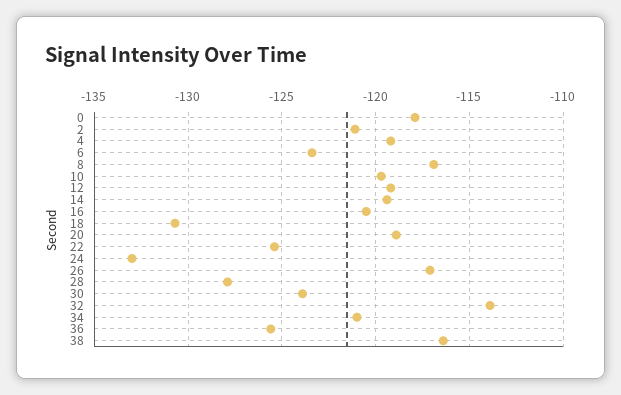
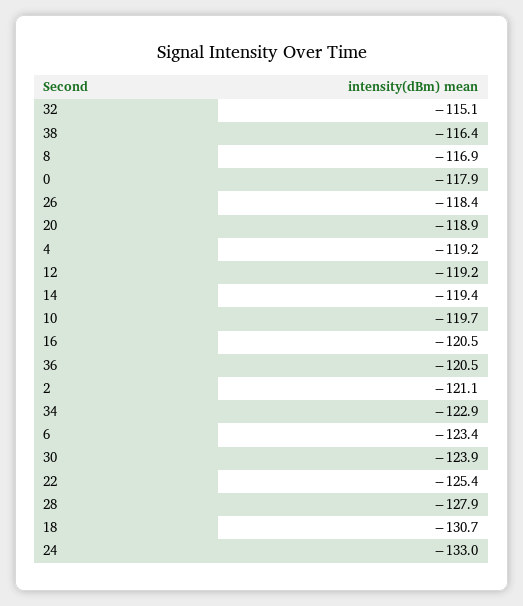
26: -117 -> -118.4
32: -114 -> -115.1
34: -121 -> -122.9
36: -125.5 -> -120.5

